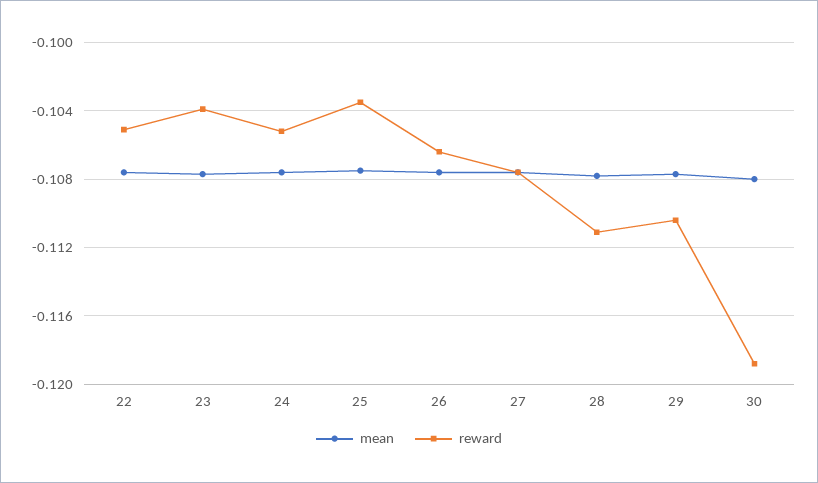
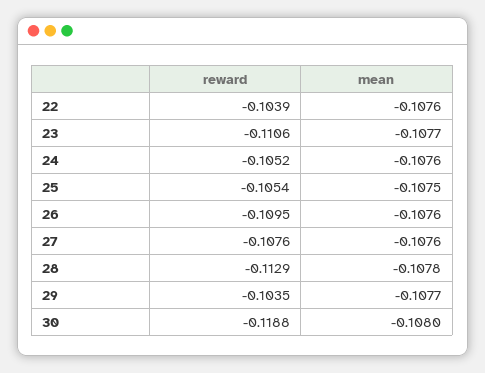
reward, 22: -0.105 -> -0.1039
reward, 23: -0.104 -> -0.1106
reward, 25: -0.1035 -> -0.1054
reward, 26: -0.1065 -> -0.1095
reward, 28: -0.111 -> -0.1129
reward, 29: -0.1105 -> -0.1035

